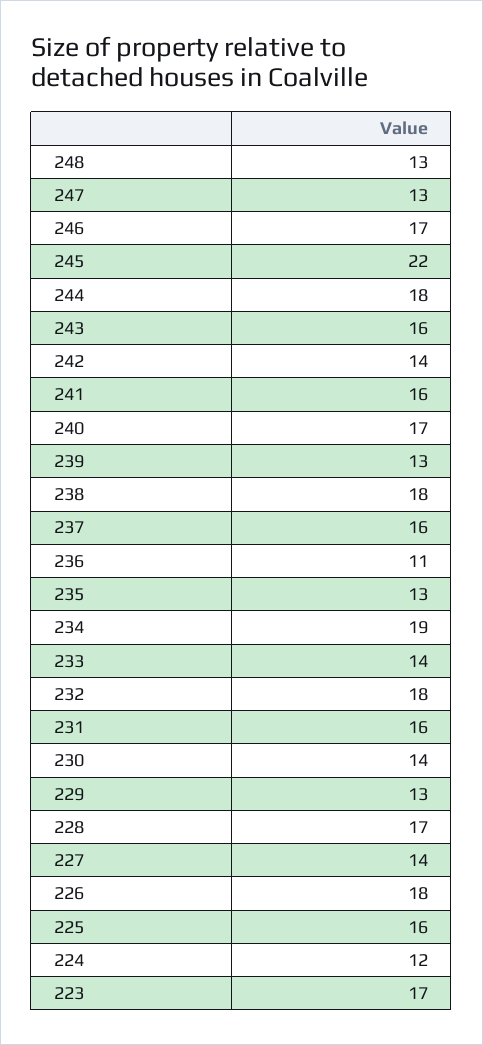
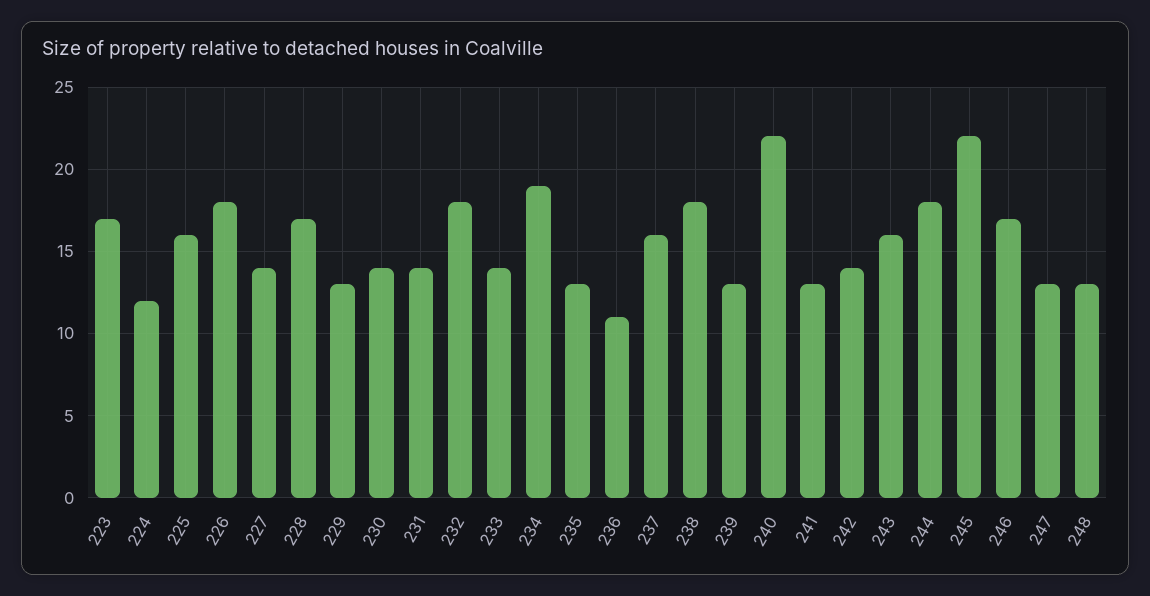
241: 16 -> 13
240: 17 -> 22
231: 16 -> 14

